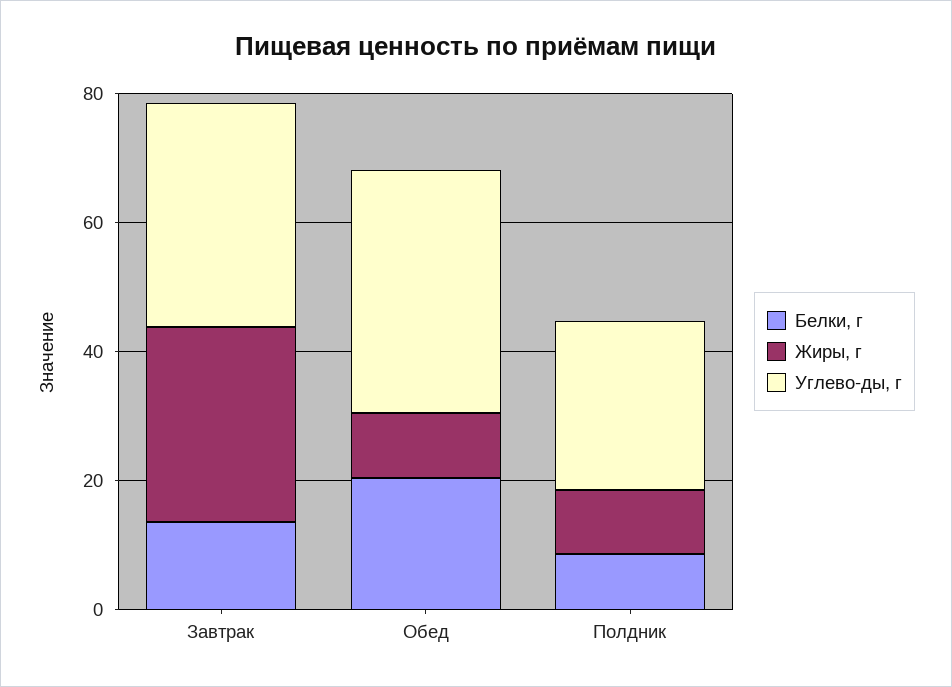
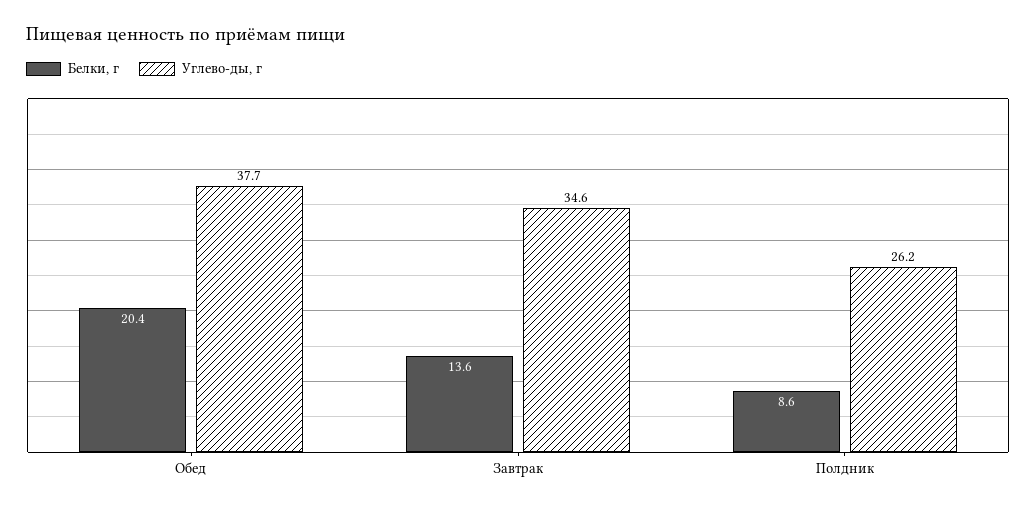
Жиры, г, Завтрак: 30 -> none
Жиры, г, Обед: 10 -> none
Жиры, г, Полдник: 10 -> none

